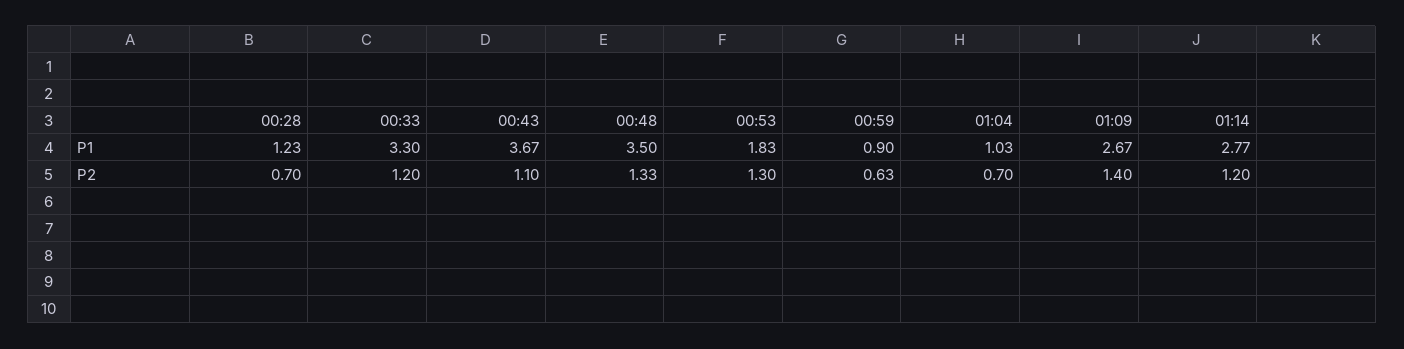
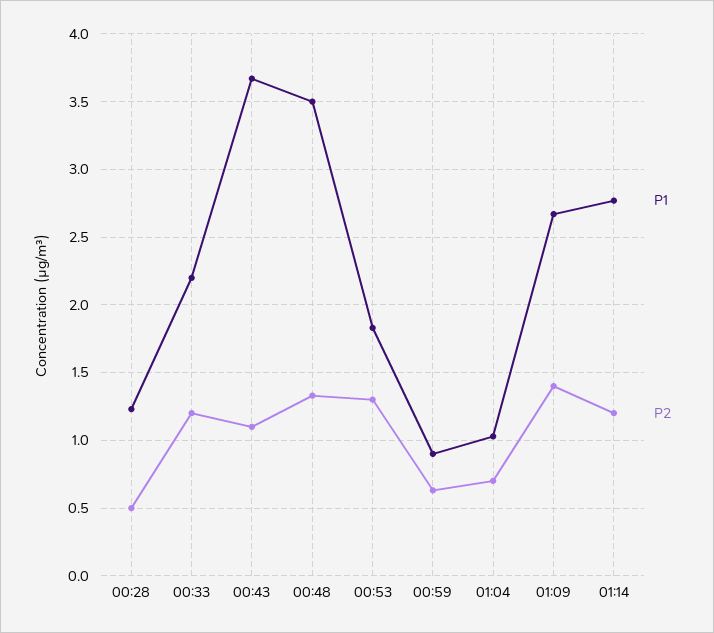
P1, 00:33: 3.3 -> 2.2
P2, 00:28: 0.7 -> 0.5

